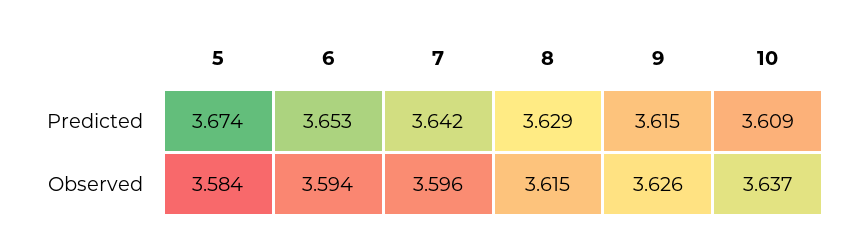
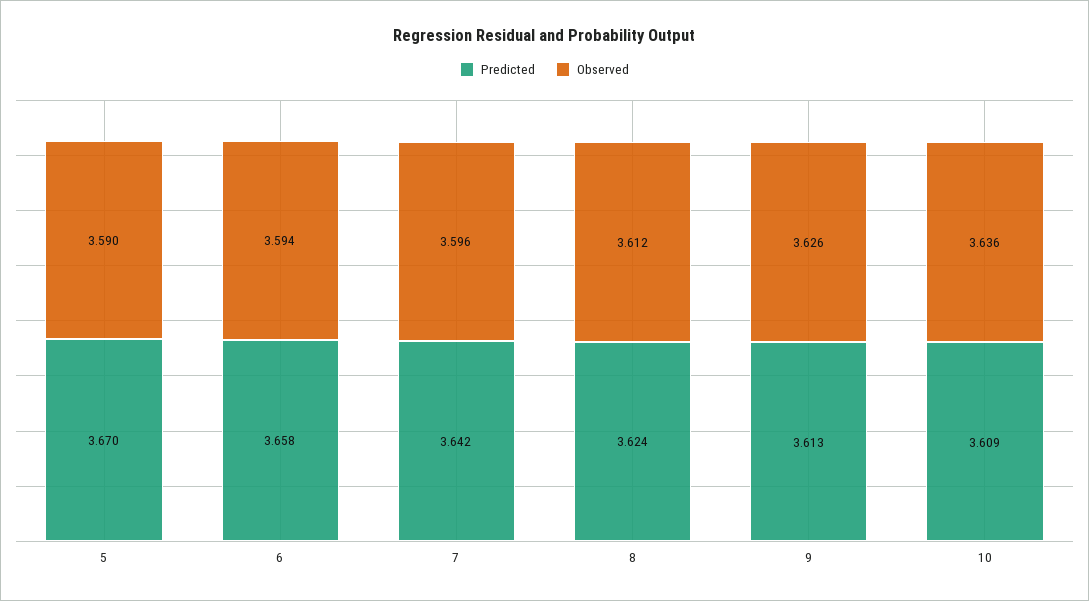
Predicted, 5: 3.674 -> 3.67
Predicted, 6: 3.653 -> 3.658
Predicted, 8: 3.629 -> 3.624
Predicted, 9: 3.615 -> 3.613
Observed, 5: 3.584 -> 3.59
Observed, 8: 3.615 -> 3.612
Observed, 10: 3.637 -> 3.636

